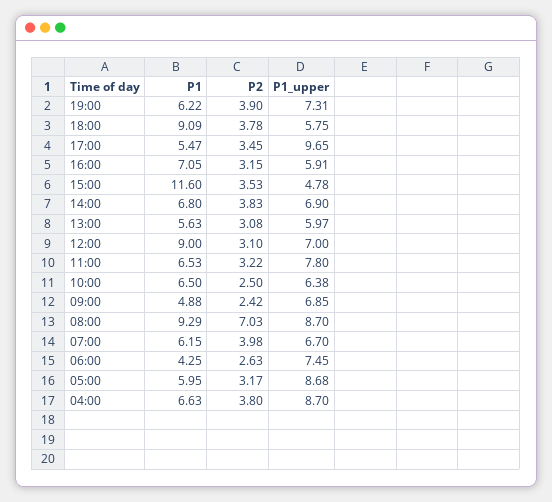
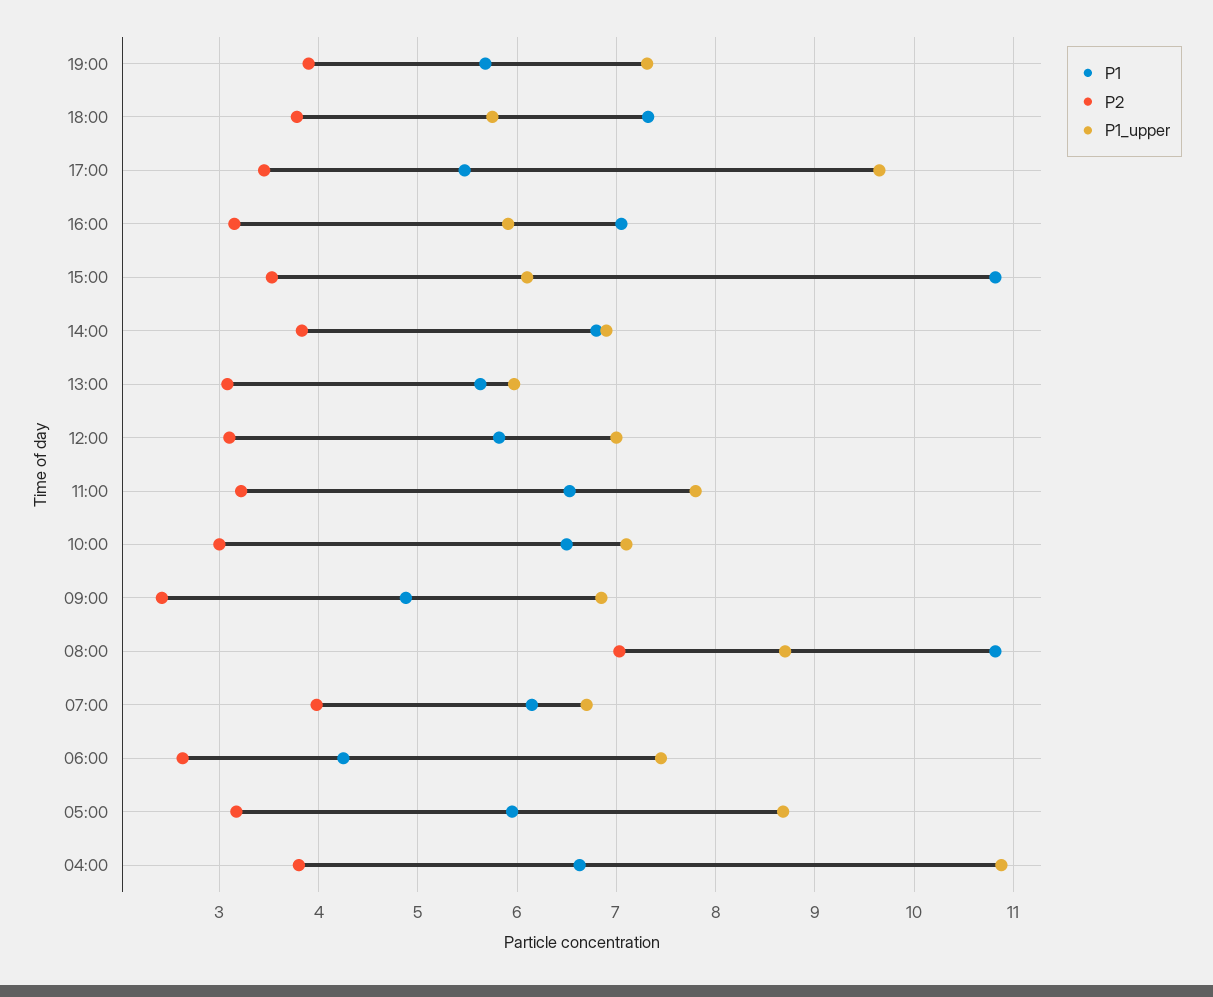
P1, 19:00: 6.22 -> 5.7
P1, 18:00: 9.09 -> 7.3
P1, 15:00: 11.6 -> 10.8
P1_upper, 15:00: 4.78 -> 6.1
P1, 12:00: 9 -> 5.8
P2, 10:00: 2.5 -> 3
P1_upper, 10:00: 6.38 -> 7.1
P1, 08:00: 9.29 -> 10.8
P1_upper, 04:00: 8.7 -> 10.9

